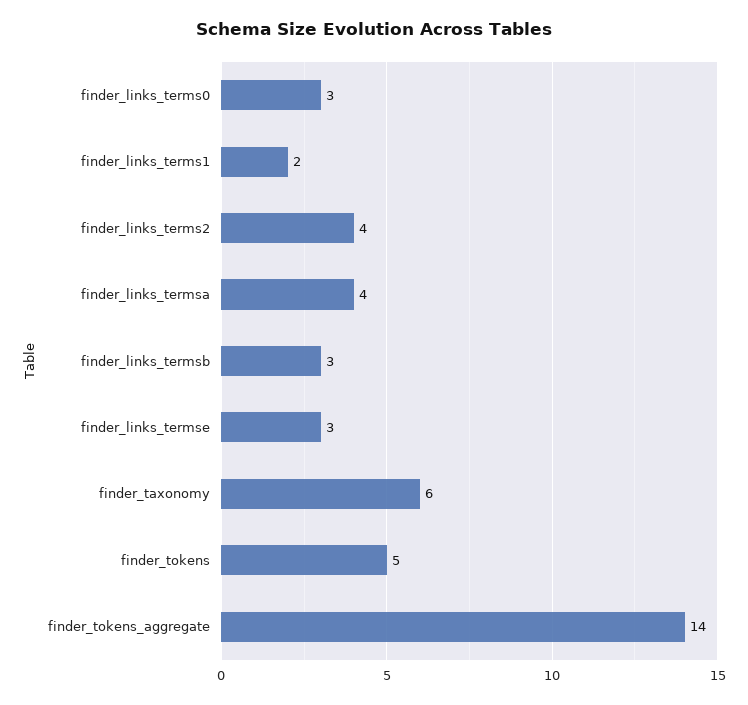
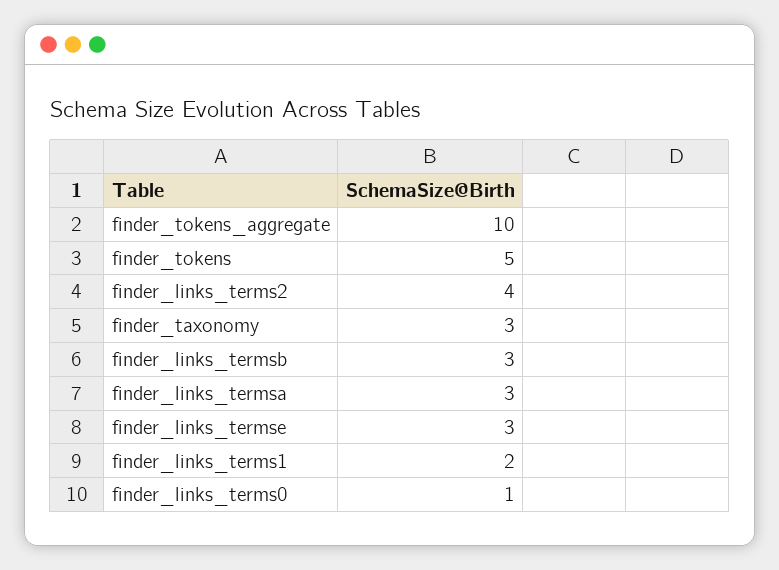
finder_links_terms0: 3 -> 1
finder_links_termsa: 4 -> 3
finder_taxonomy: 6 -> 3
finder_tokens_aggregate: 14 -> 10

